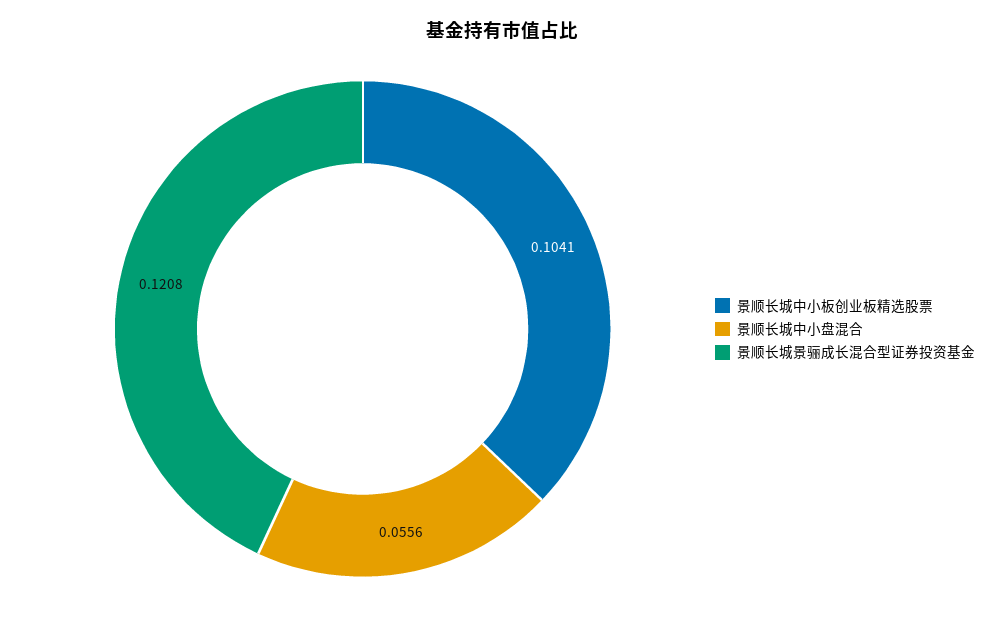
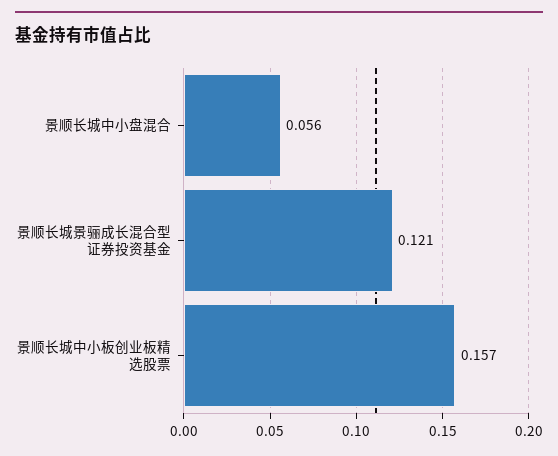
景顺长城中小板创业板精选股票: 0.1041 -> 0.157

